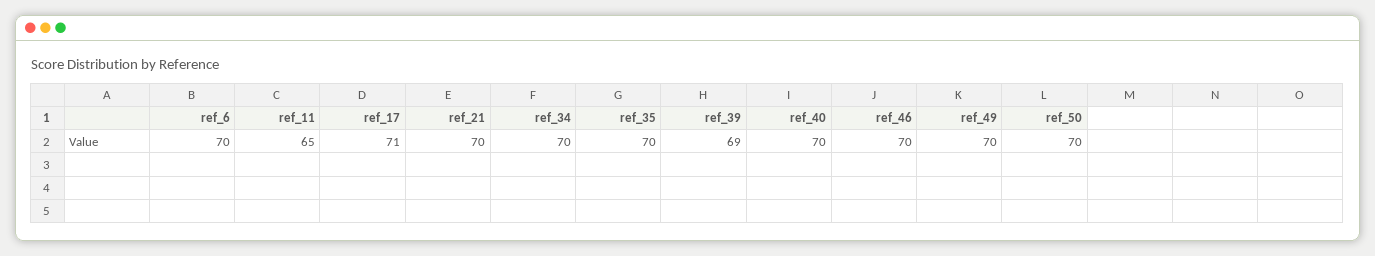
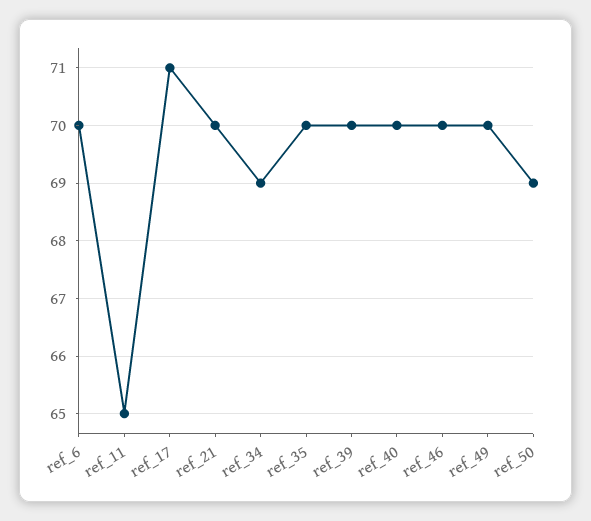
ref_34: 70 -> 69
ref_39: 69 -> 70
ref_50: 70 -> 69

